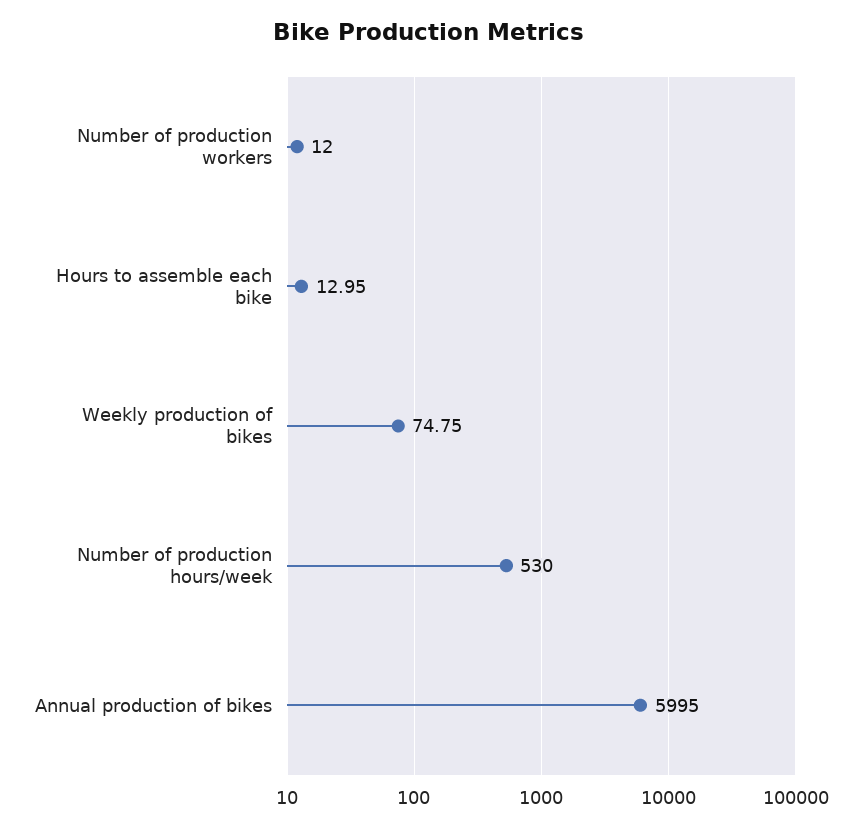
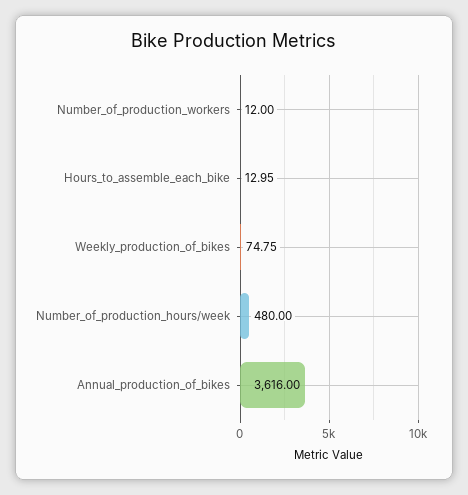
Number of production hours/week: 530 -> 480
Annual production of bikes: 5995 -> 3616

